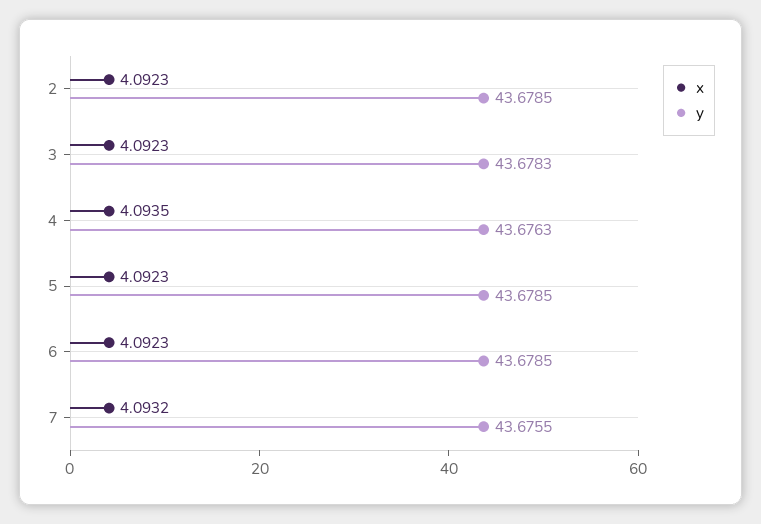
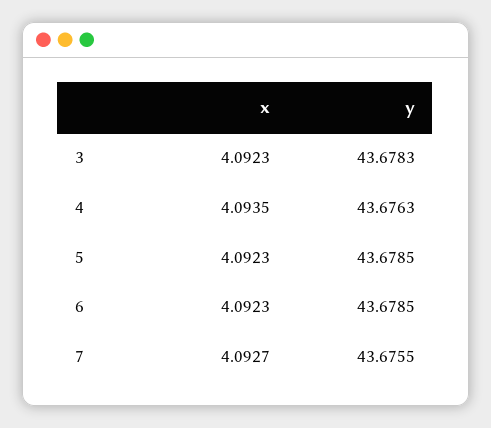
x, 2: 4.0923 -> none
y, 2: 43.6785 -> none
x, 7: 4.0932 -> 4.0927

